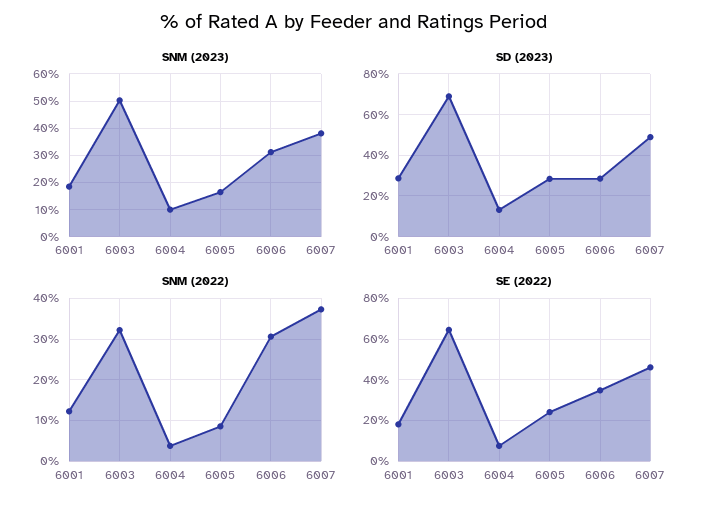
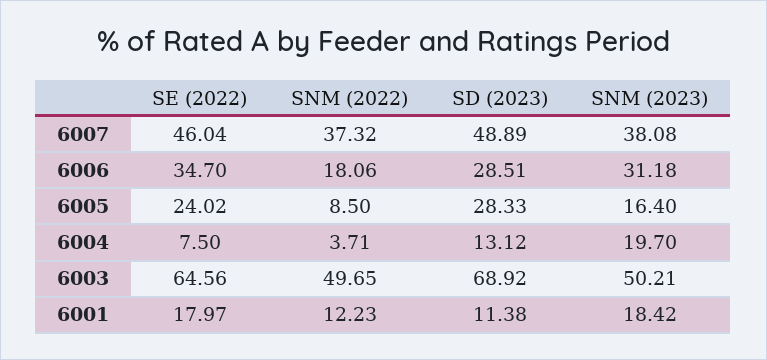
SNM (2023), 6004: 10 -> 19.7
SD (2023), 6001: 30 -> 11.38
SNM (2022), 6003: 32 -> 49.65
SNM (2022), 6006: 30 -> 18.06

